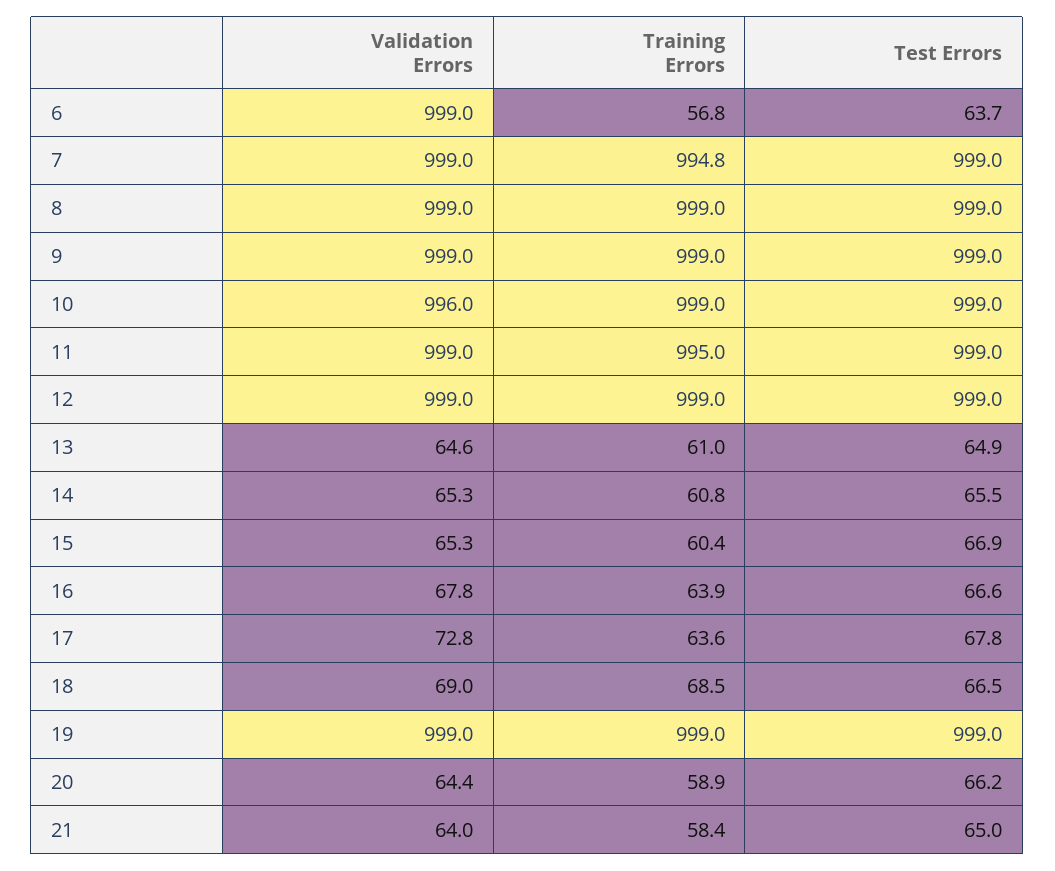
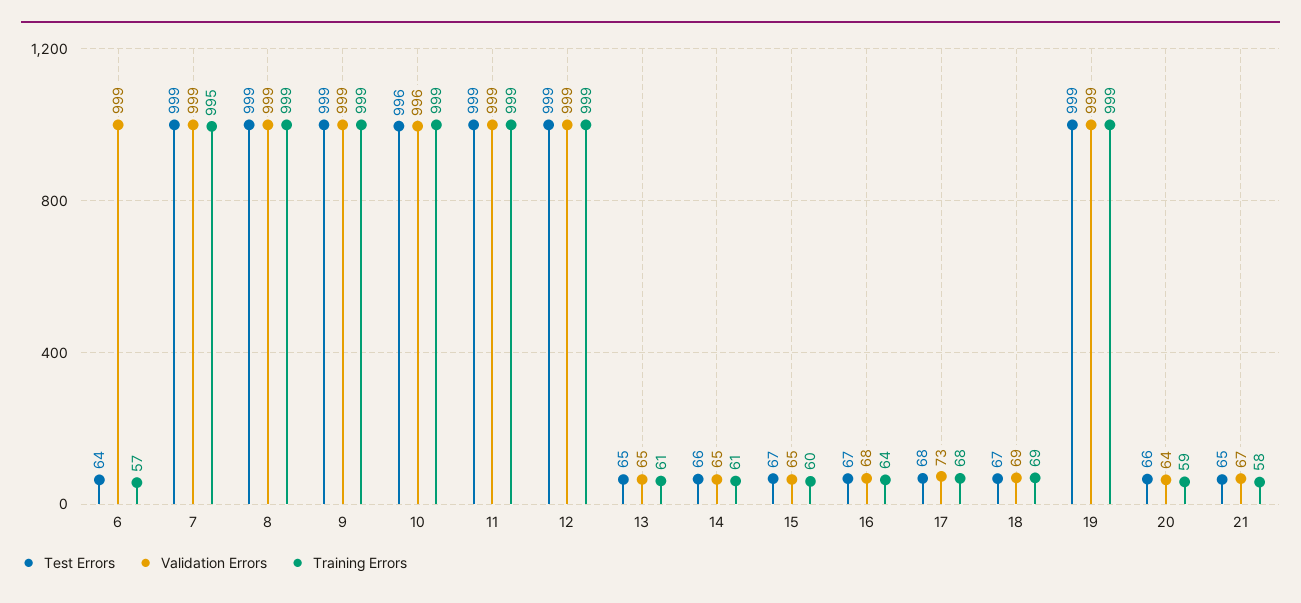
Test Errors, 10: 999 -> 996
Training Errors, 11: 995 -> 999
Training Errors, 17: 63.6 -> 68
Validation Errors, 21: 64 -> 67

